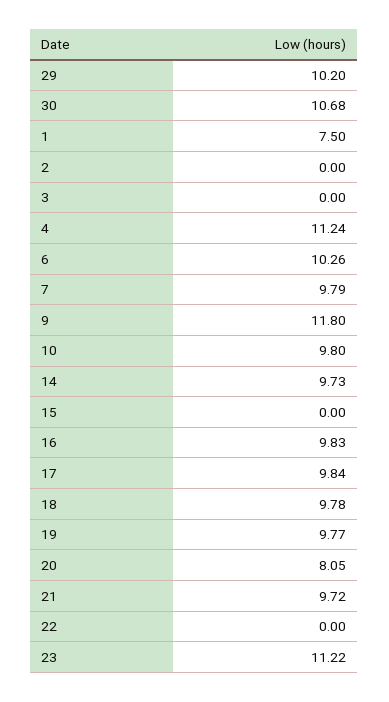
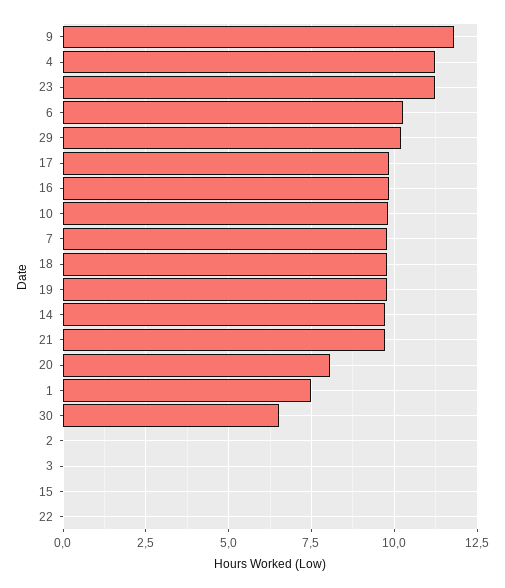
30: 10.68 -> 6.5

